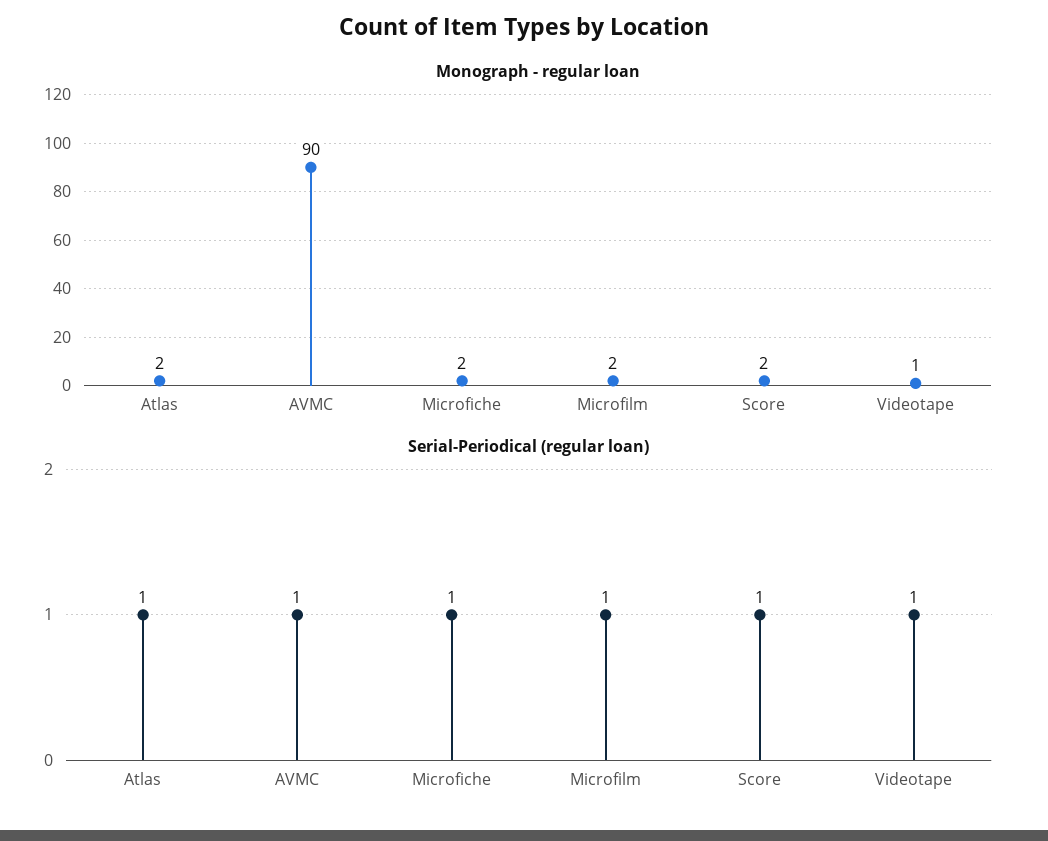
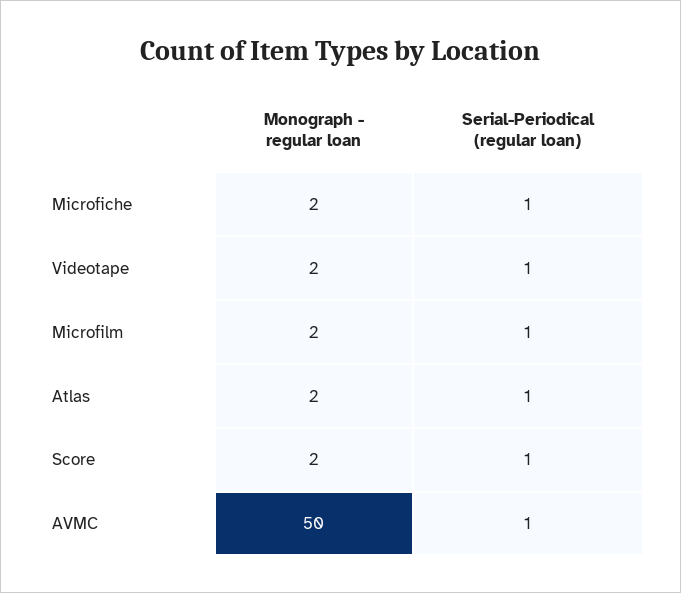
Monograph - regular loan, AVMC: 90 -> 50
Monograph - regular loan, Videotape: 1 -> 2

